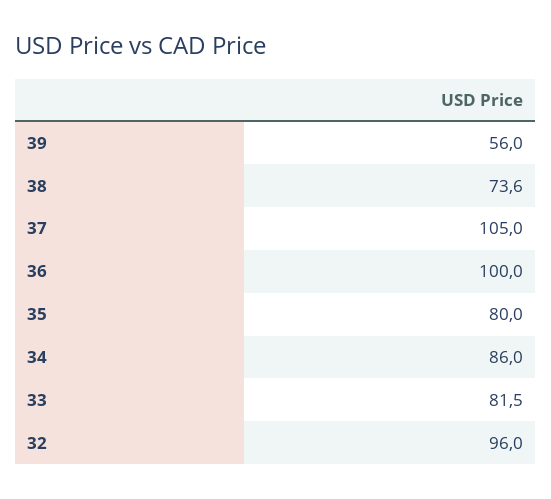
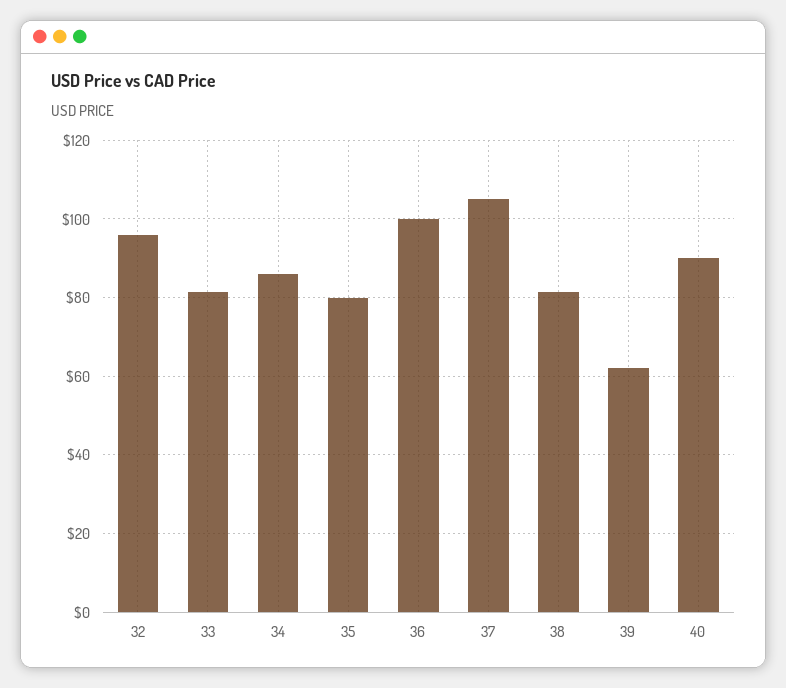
39: 56 -> 62
38: 73.6 -> 82
40: none -> 90

